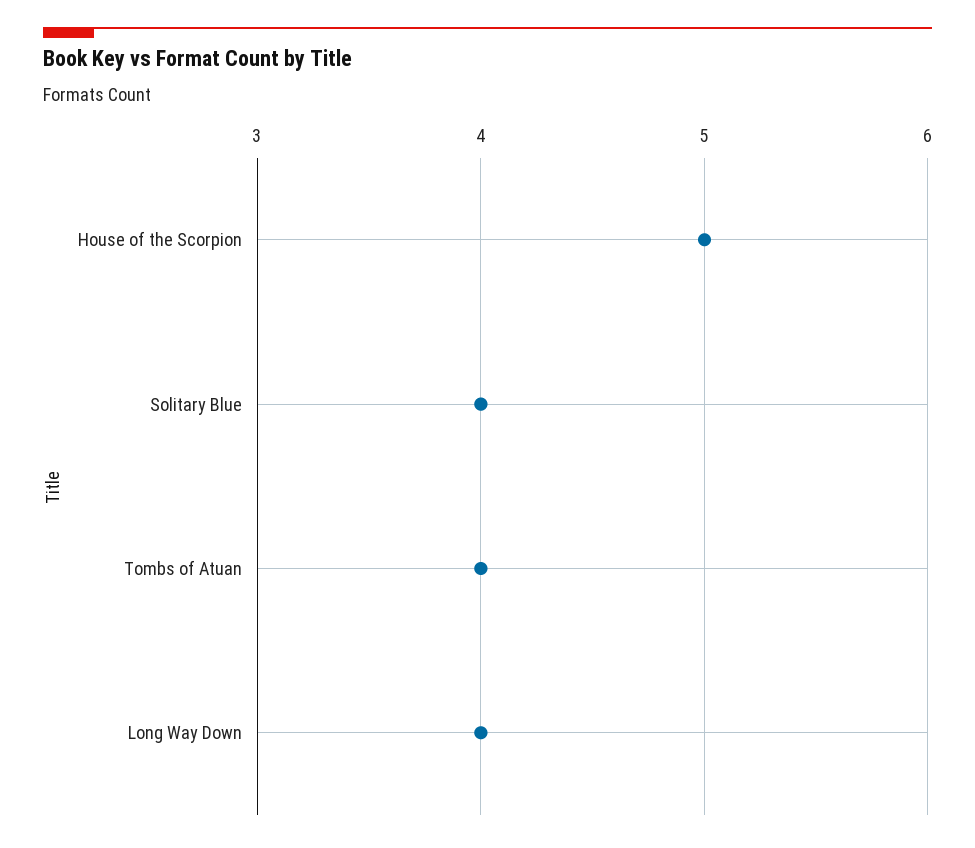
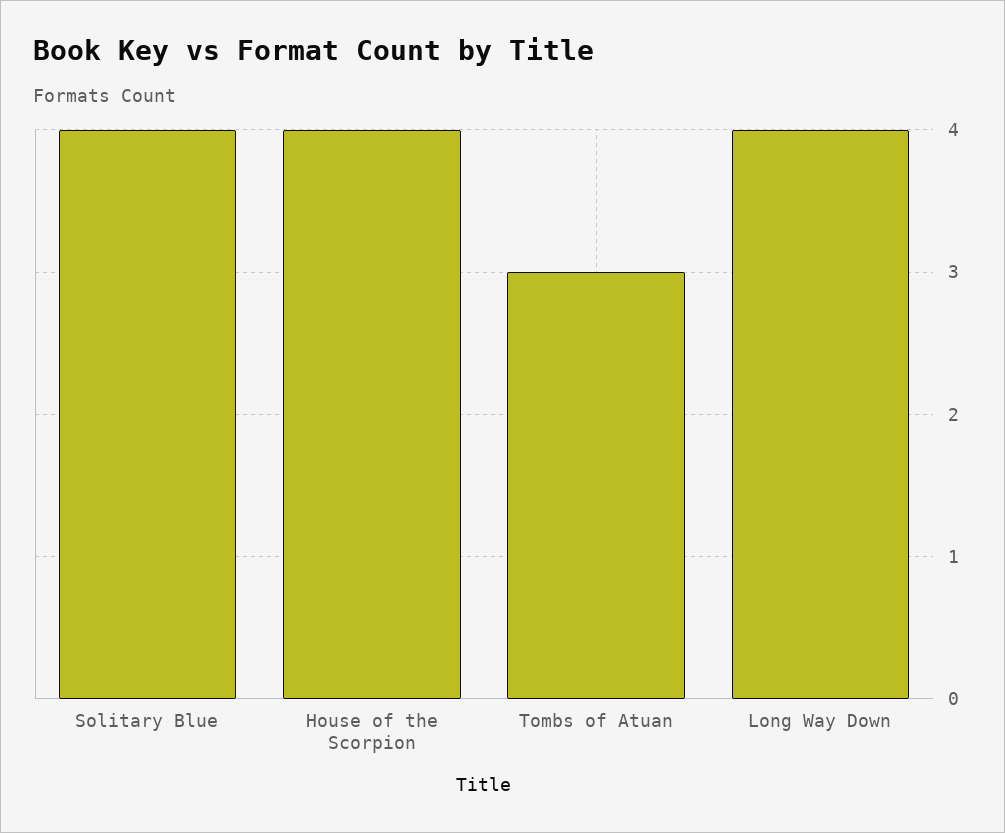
House of the Scorpion: 5 -> 4
Tombs of Atuan: 4 -> 3

